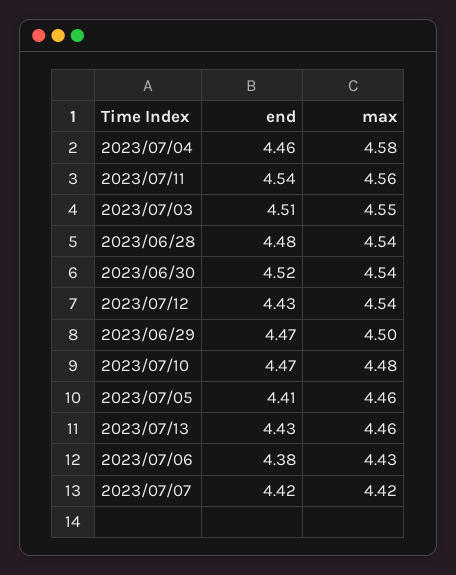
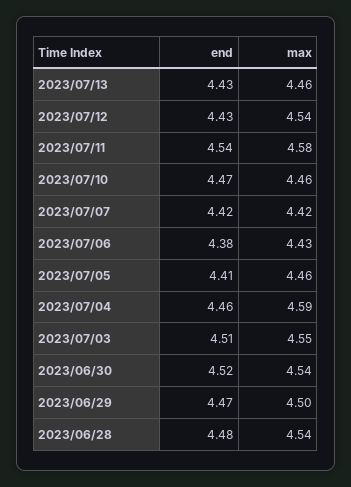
max, 2023/07/04: 4.58 -> 4.59
max, 2023/07/11: 4.56 -> 4.58
max, 2023/07/10: 4.48 -> 4.46

